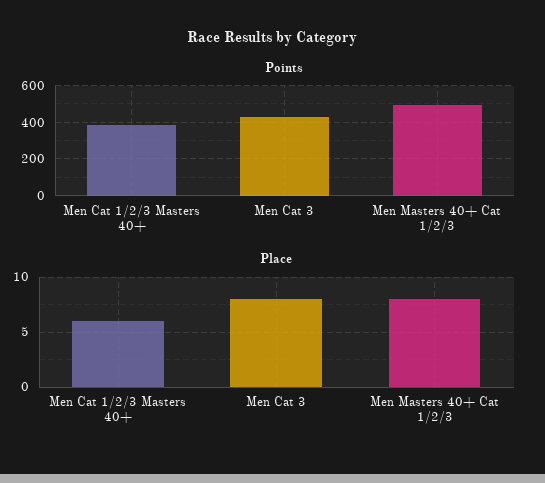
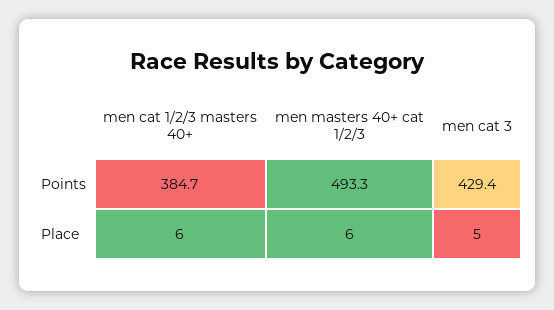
Place, Men Cat 3: 8 -> 5
Place, Men Masters 40+ Cat 1/2/3: 8 -> 6

